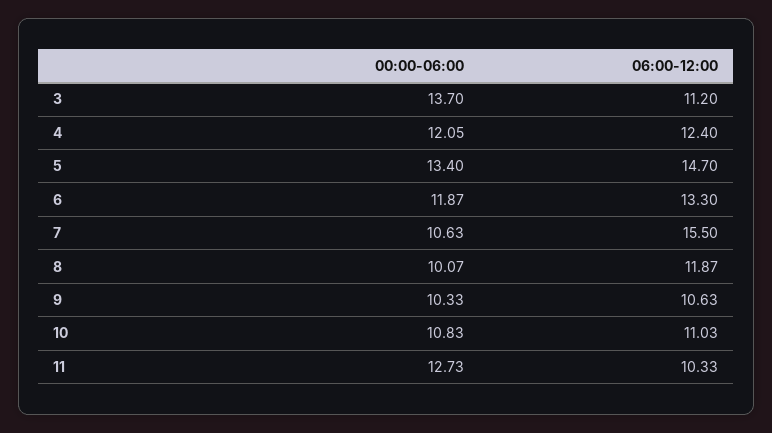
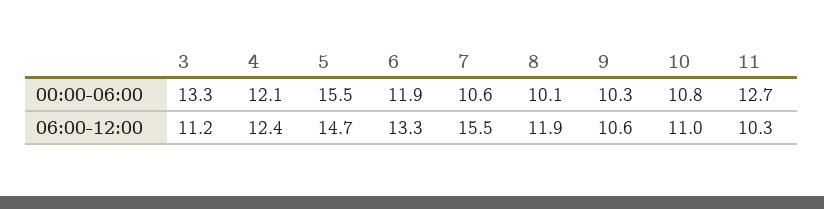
00:00-06:00, 3: 13.7 -> 13.3
00:00-06:00, 5: 13.4 -> 15.5

